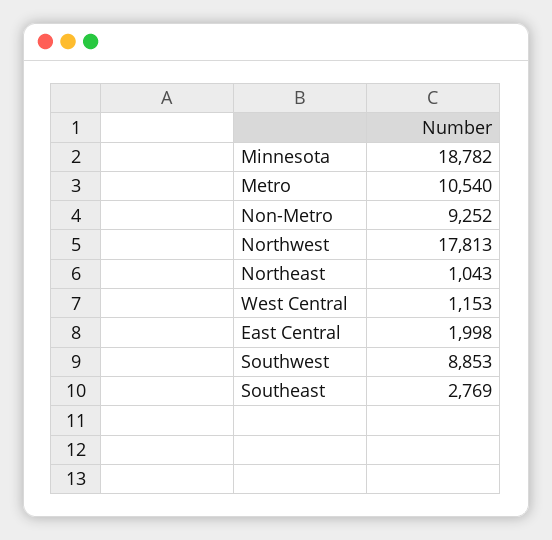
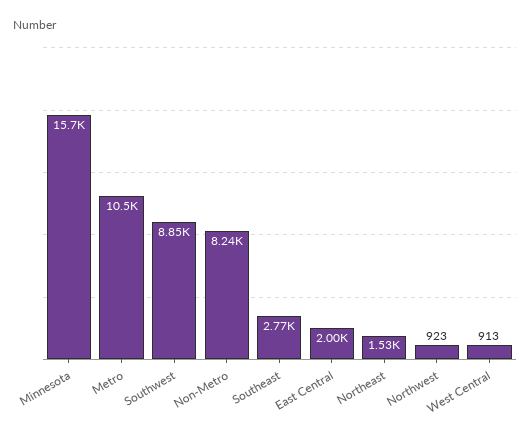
Minnesota: 18782 -> 15700
Non-Metro: 9252 -> 8240
Northwest: 17813 -> 923
Northeast: 1043 -> 1530
West Central: 1153 -> 913

